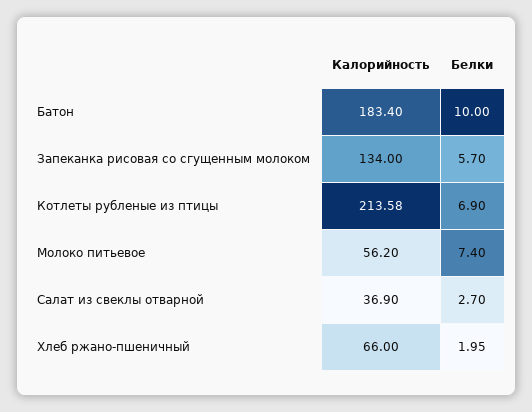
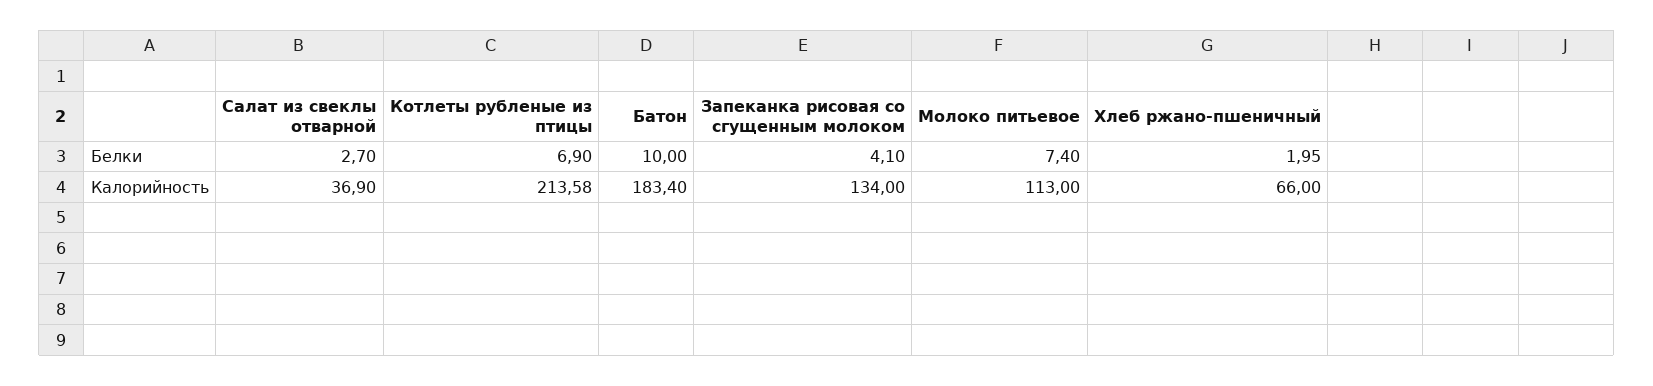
Белки, Запеканка рисовая со сгущенным молоком: 5.7 -> 4.1
Калорийность, Молоко питьевое: 56.2 -> 113

